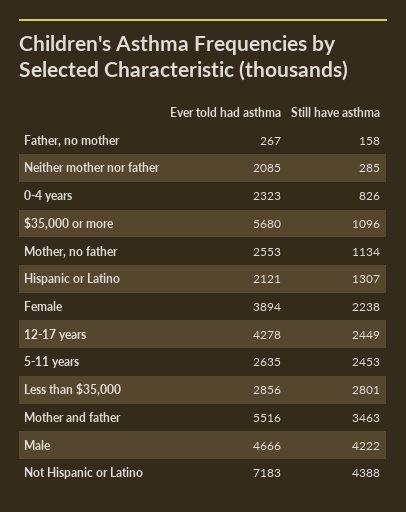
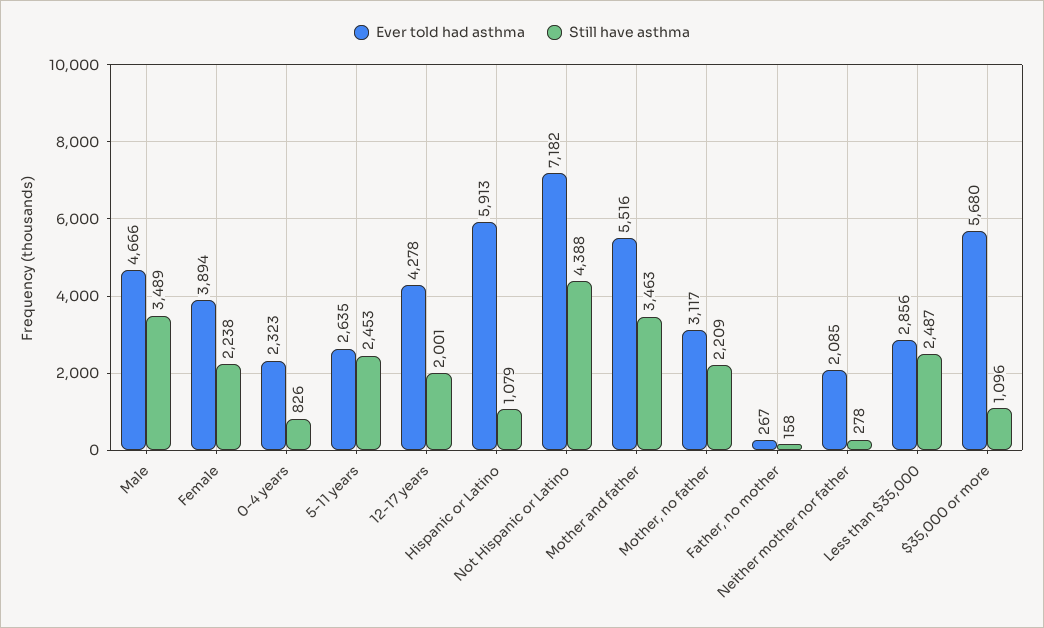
Still have asthma, Neither mother nor father: 285 -> 278
Ever told had asthma, Mother, no father: 2553 -> 3117
Still have asthma, Mother, no father: 1134 -> 2209
Ever told had asthma, Hispanic or Latino: 2121 -> 5913
Still have asthma, Hispanic or Latino: 1307 -> 1079
Still have asthma, 12-17 years: 2449 -> 2001
Still have asthma, Less than $35,000: 2801 -> 2487
Still have asthma, Male: 4222 -> 3489
Ever told had asthma, Not Hispanic or Latino: 7183 -> 7182

